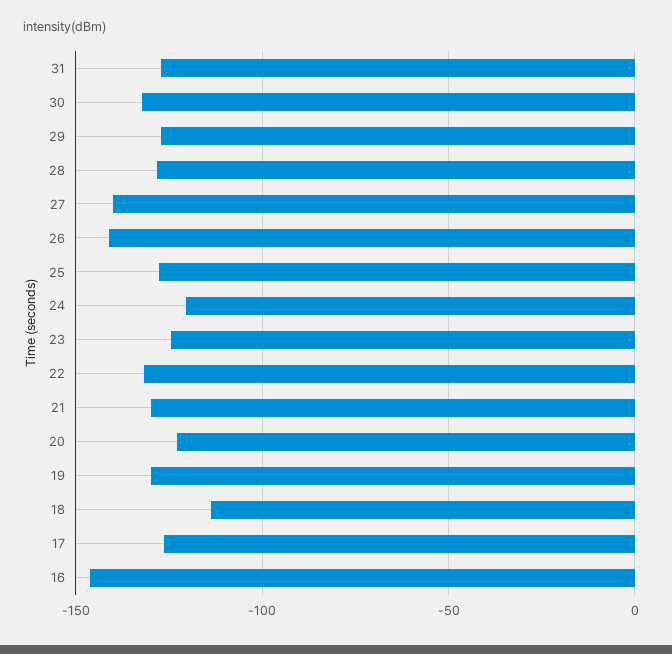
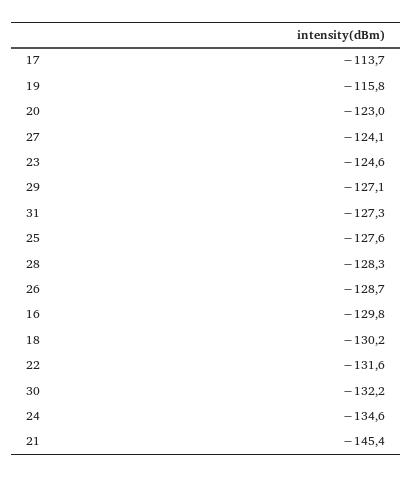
27: -140 -> -124.1
26: -140 -> -128.7
24: -120 -> -134.6
21: -130 -> -145.4
19: -130 -> -115.8
18: -115 -> -130.2
17: -125 -> -113.7
16: -145 -> -129.8

